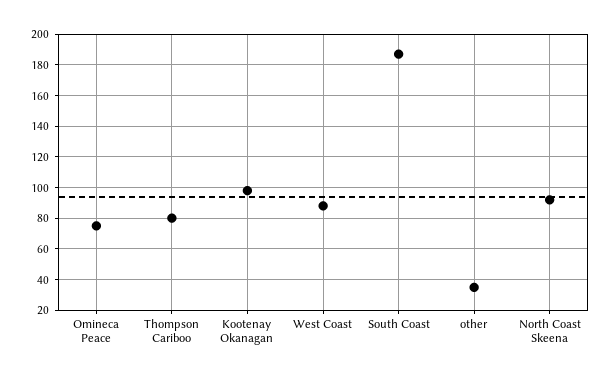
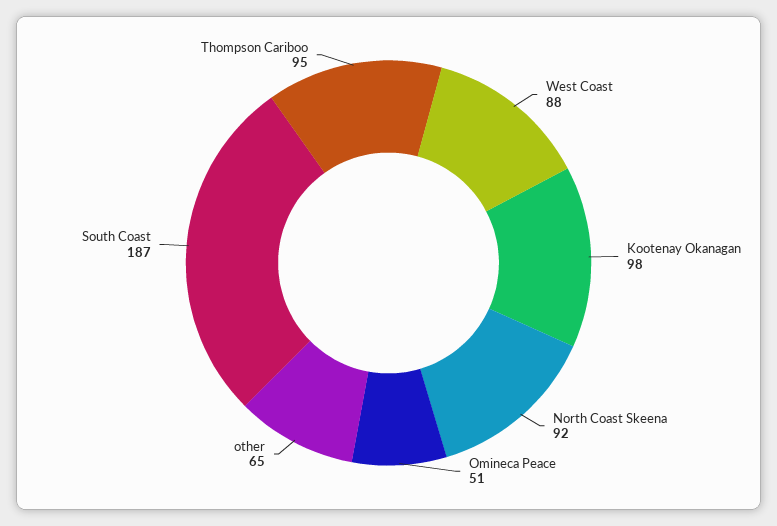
Omineca Peace: 75 -> 51
Thompson Cariboo: 80 -> 95
other: 35 -> 65

